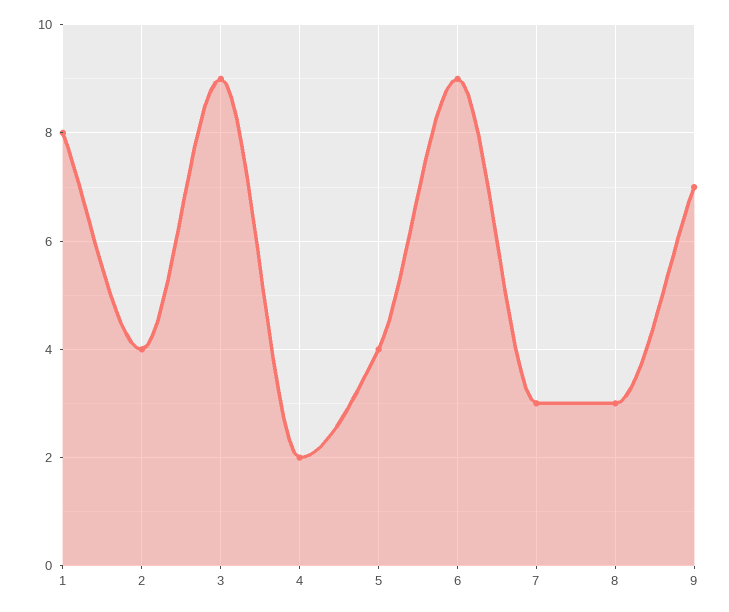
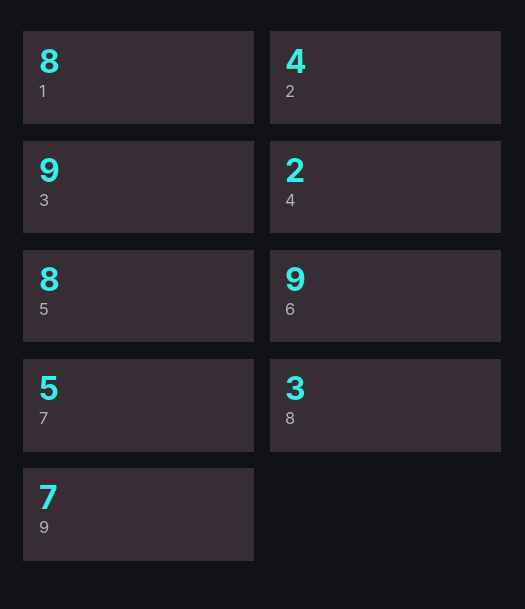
5: 4 -> 8
7: 3 -> 5

